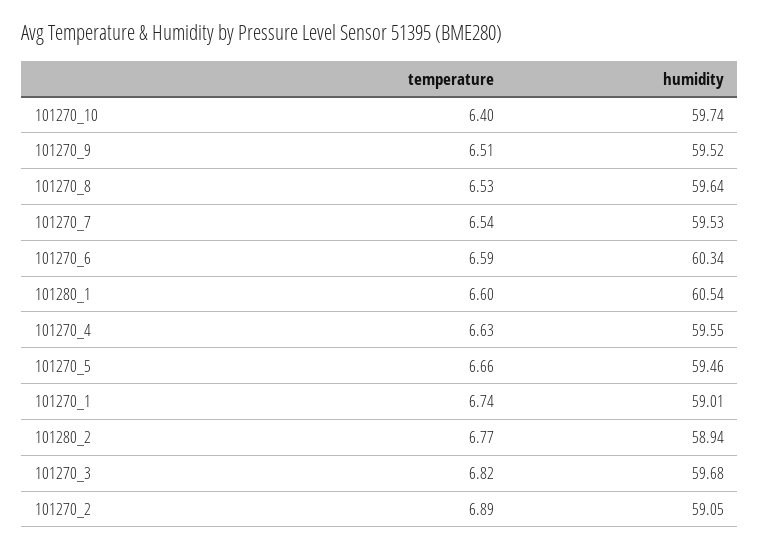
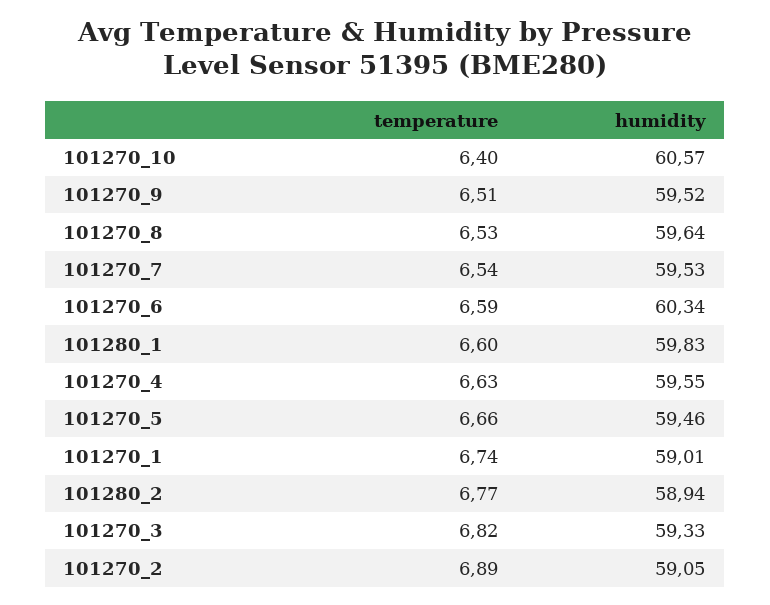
humidity, 101270_10: 59.74 -> 60.57
humidity, 101280_1: 60.54 -> 59.83
humidity, 101270_3: 59.68 -> 59.33

